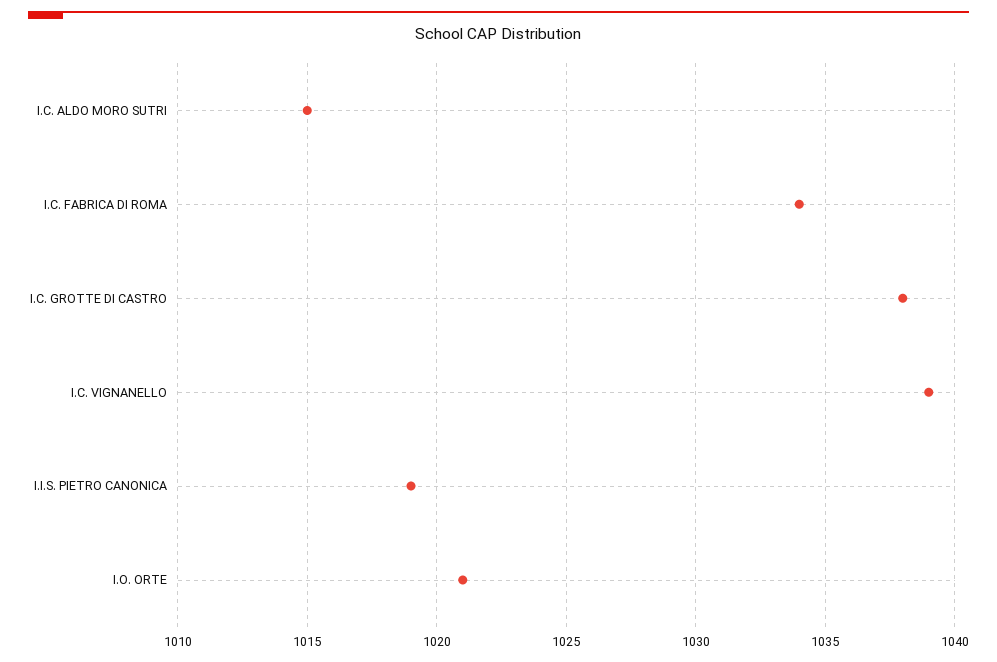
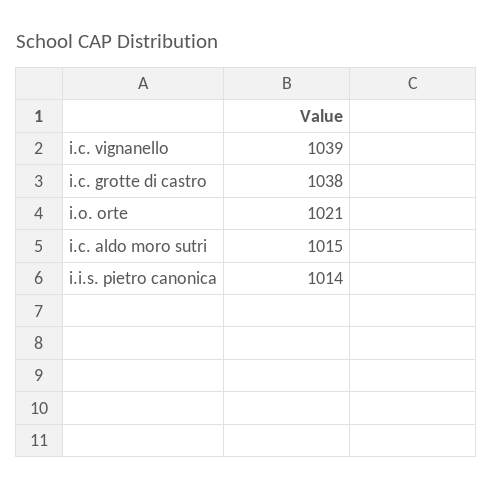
I.C. FABRICA DI ROMA: 1034 -> none
I.I.S. PIETRO CANONICA: 1019 -> 1014

